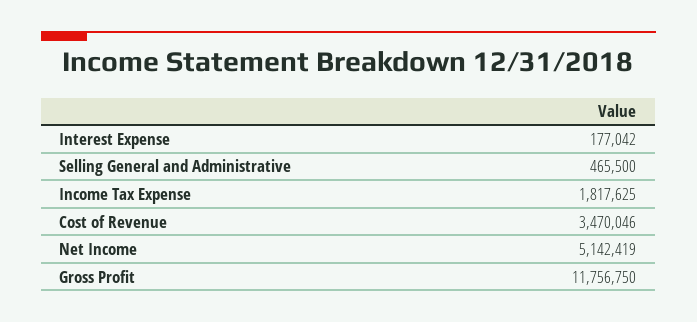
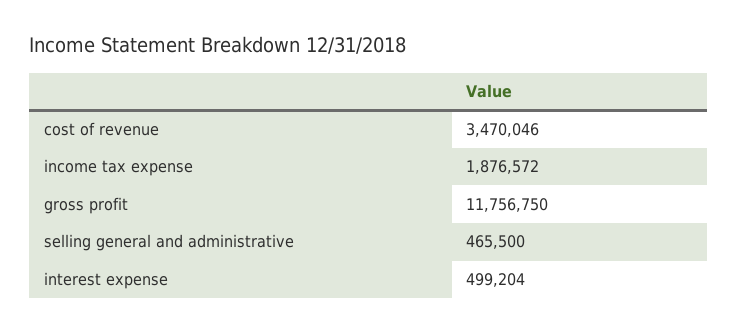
Interest Expense: 177042 -> 499204
Income Tax Expense: 1817625 -> 1876572
Net Income: 5142419 -> none

